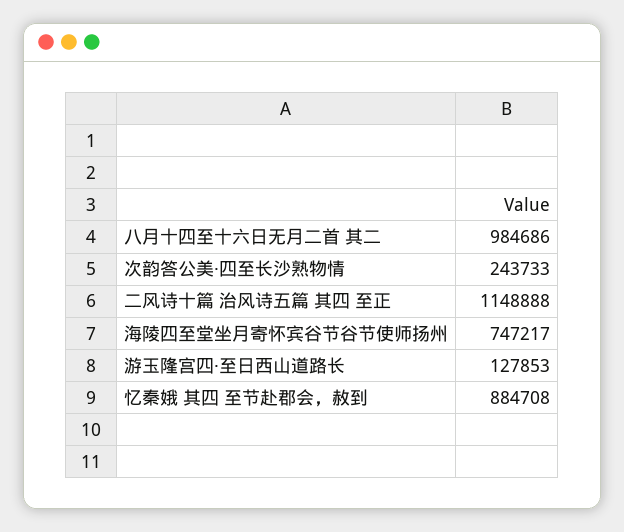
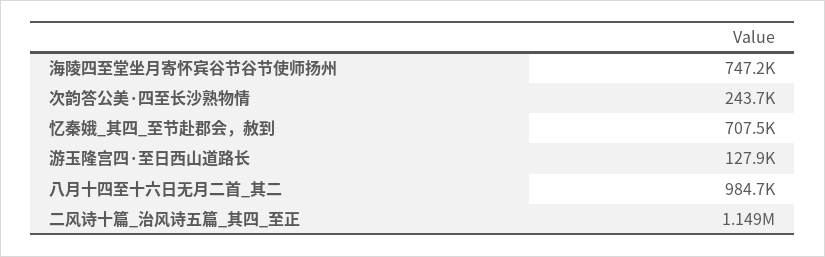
忆秦娥 其四 至节赴郡会，赦到: 884708 -> 707500

